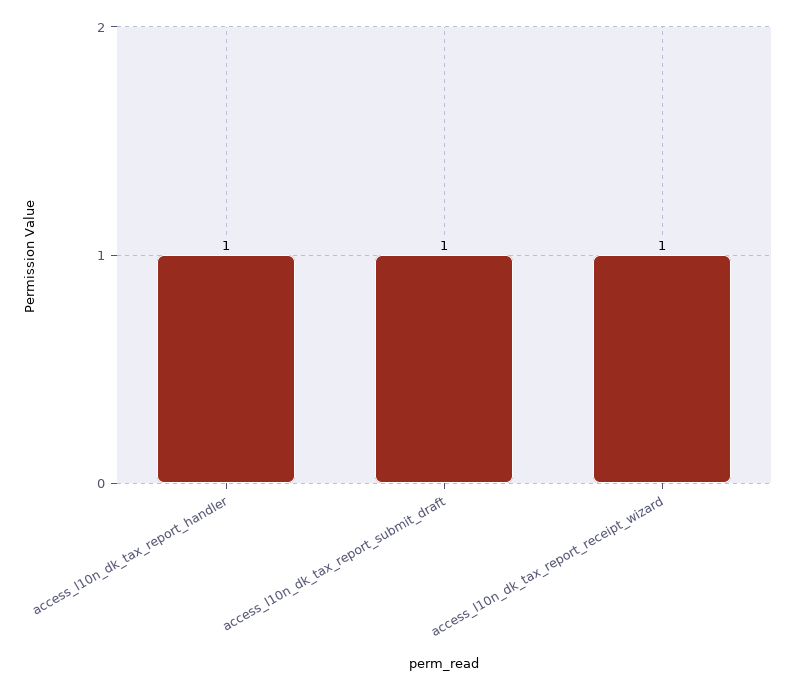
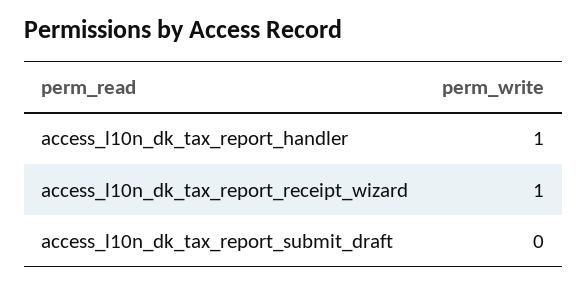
access_l10n_dk_tax_report_submit_draft: 1 -> 0

